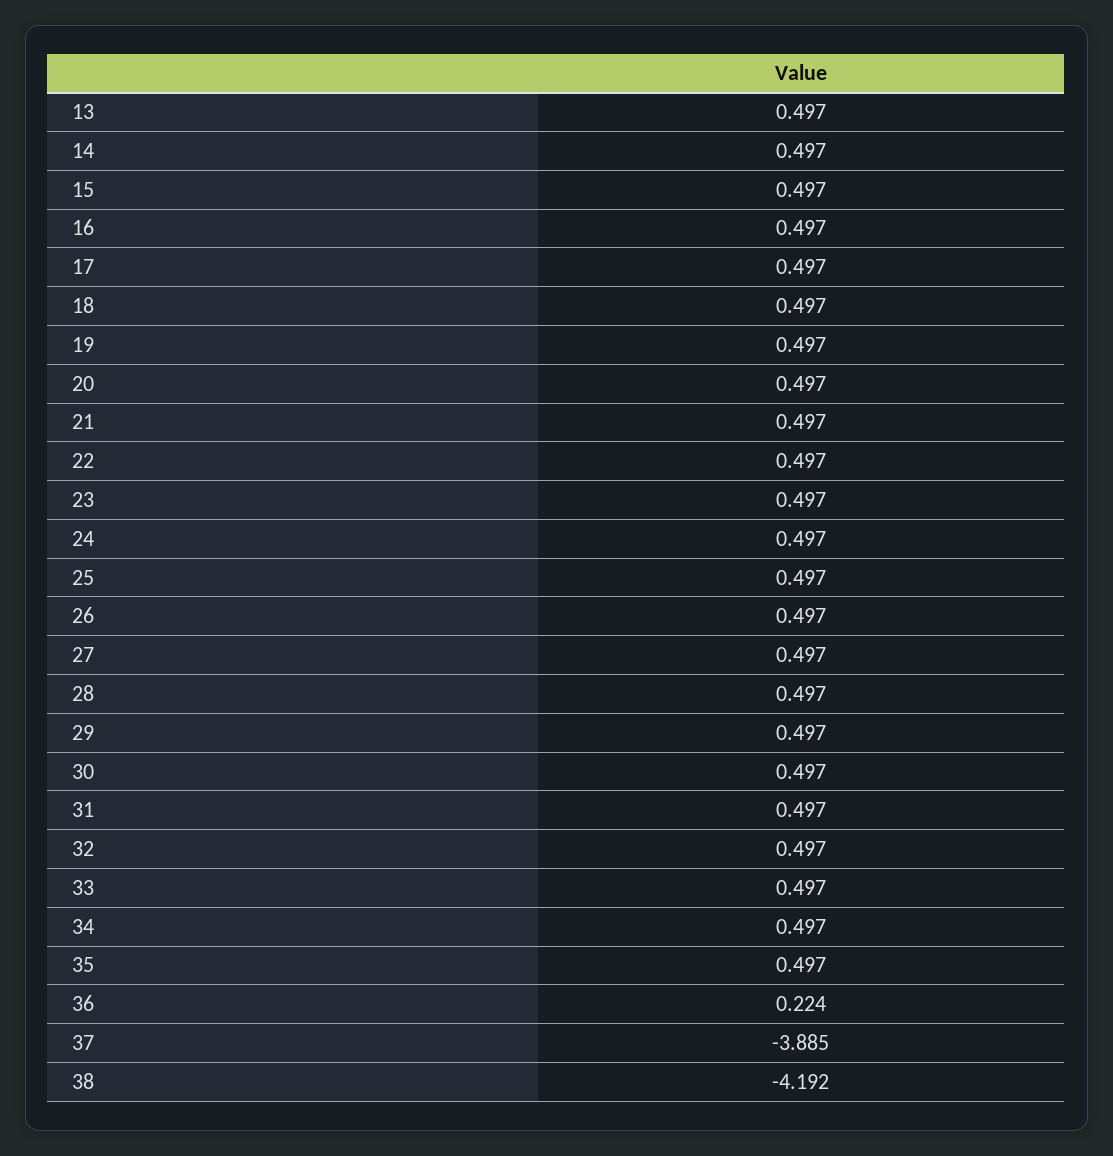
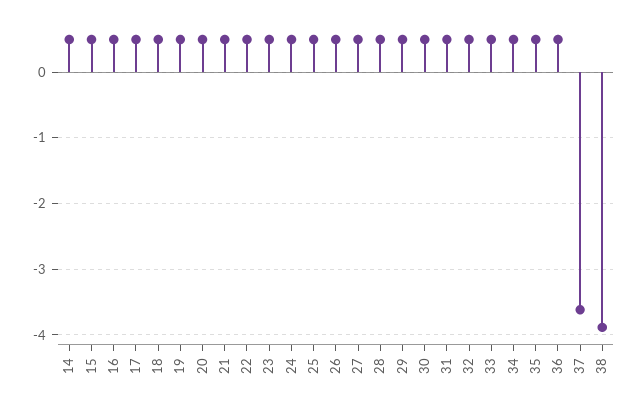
13: 0.497 -> none
36: 0.224 -> 0.5
37: -3.885 -> -3.6
38: -4.192 -> -3.9

